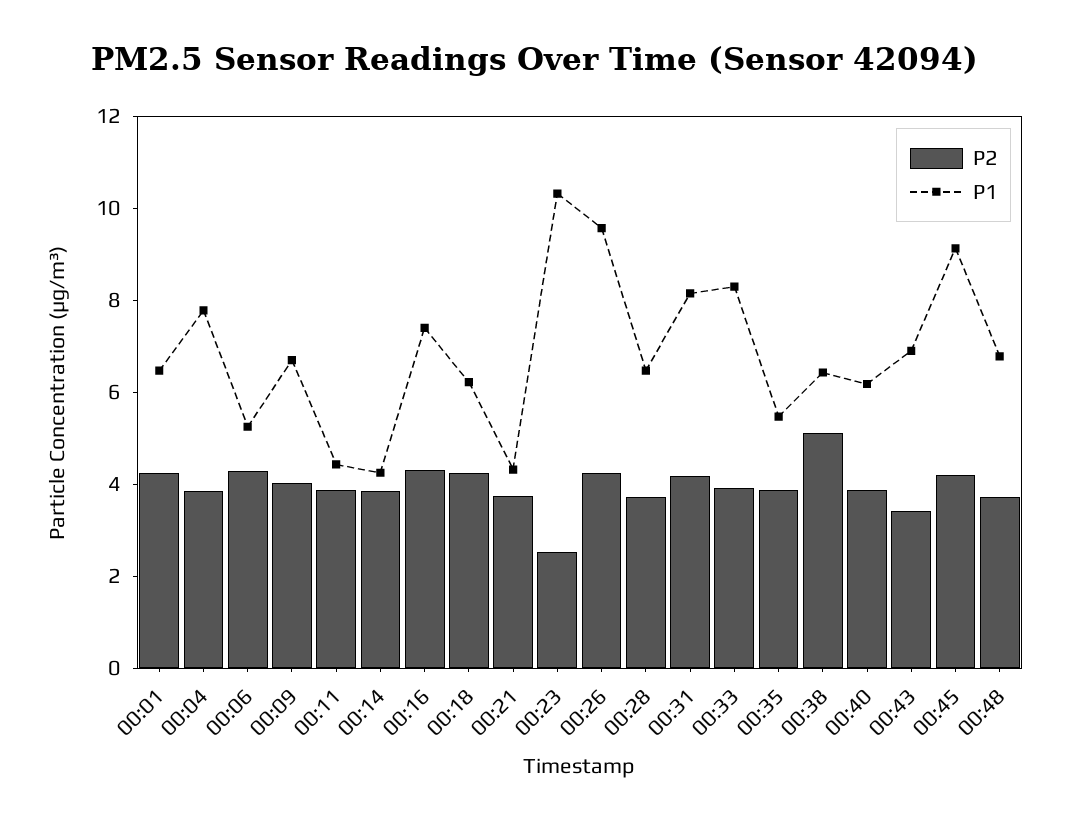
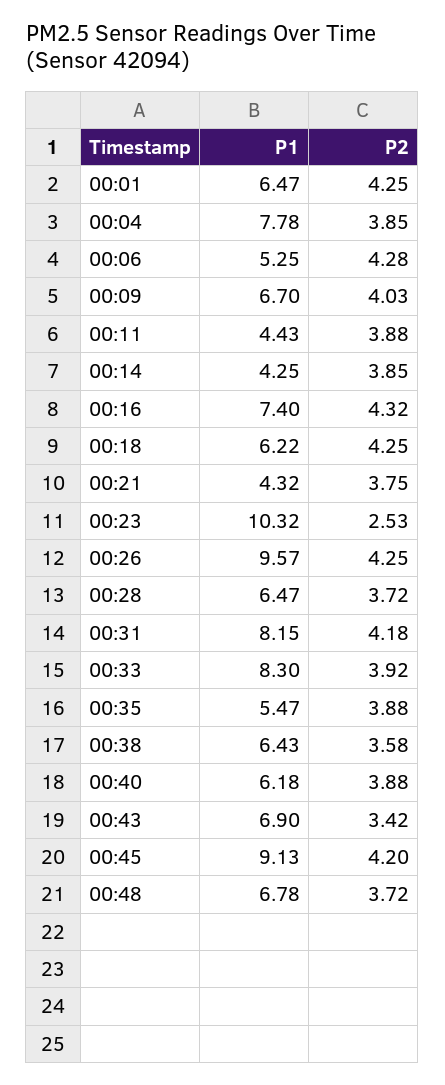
P2, 00:38: 5 -> 3.58

